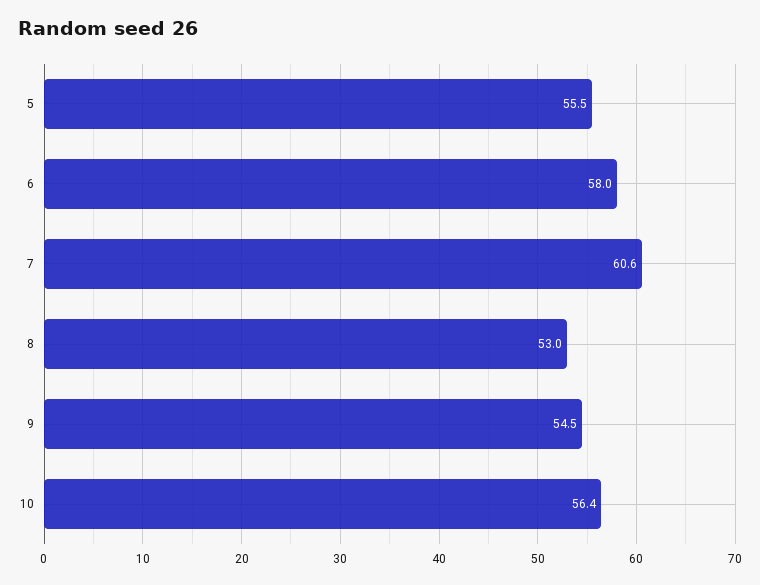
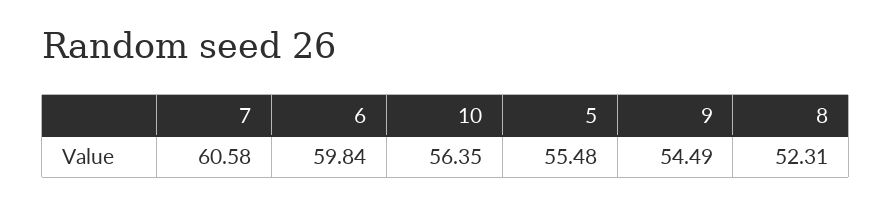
6: 58 -> 59.84
8: 53 -> 52.31

